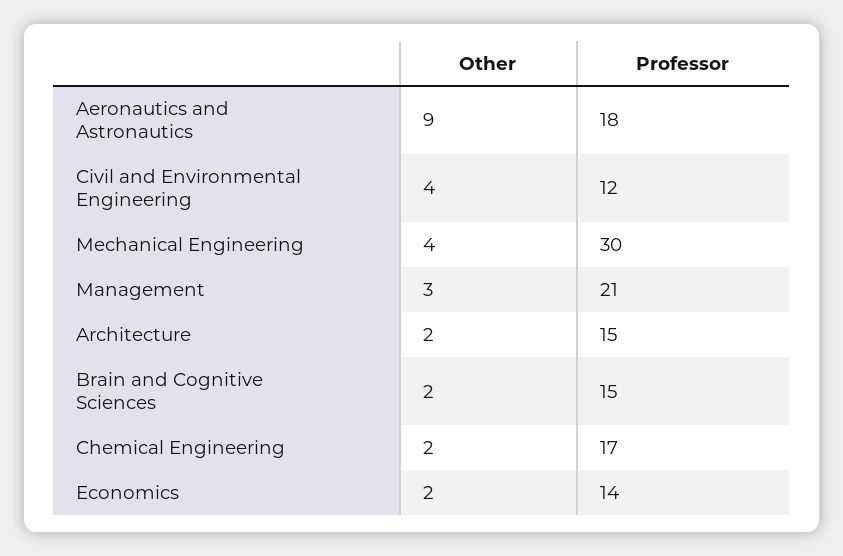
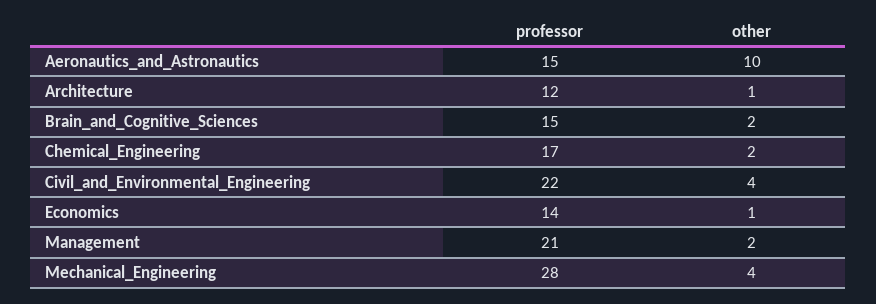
Other, Aeronautics and Astronautics: 9 -> 10
Professor, Aeronautics and Astronautics: 18 -> 15
Professor, Civil and Environmental Engineering: 12 -> 22
Professor, Mechanical Engineering: 30 -> 28
Other, Management: 3 -> 2
Other, Architecture: 2 -> 1
Professor, Architecture: 15 -> 12
Other, Economics: 2 -> 1

